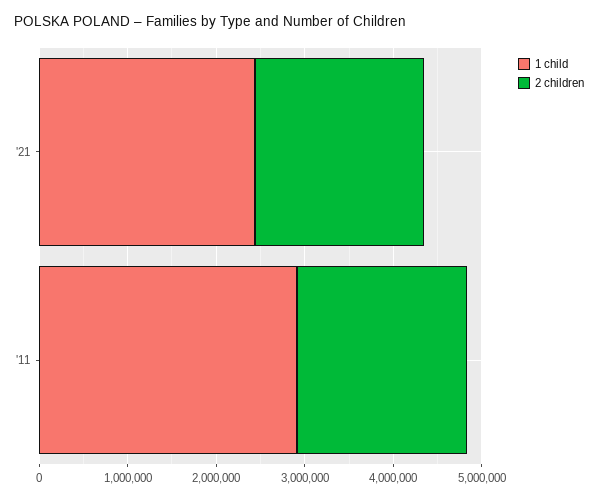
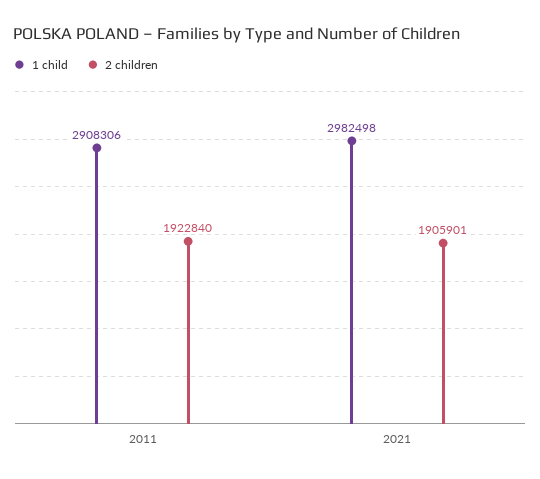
1 child, '21: 2400000 -> 2982498

